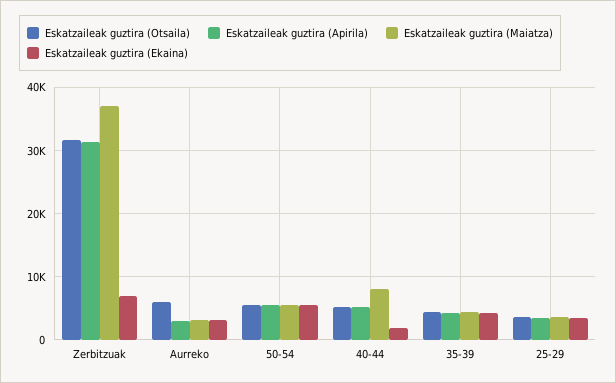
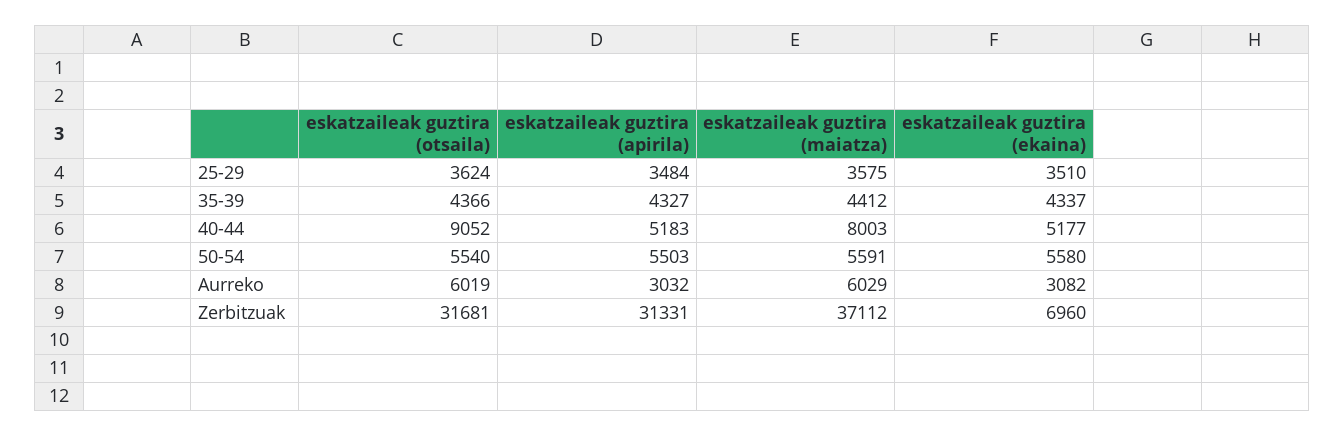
Eskatzaileak guztira (Maiatza), Aurreko: 3000 -> 6029
Eskatzaileak guztira (Otsaila), 40-44: 5000 -> 9052
Eskatzaileak guztira (Ekaina), 40-44: 2000 -> 5177

